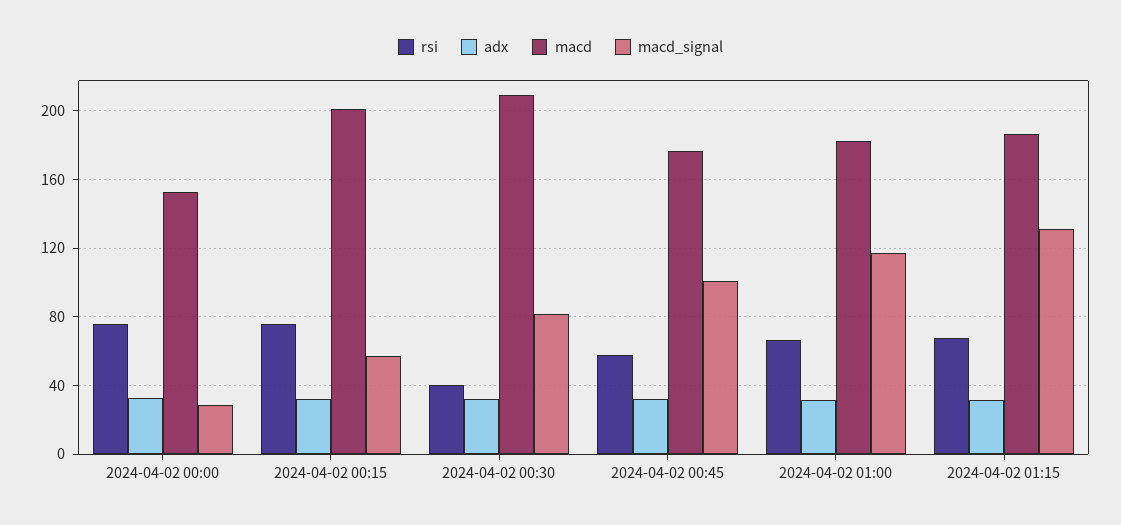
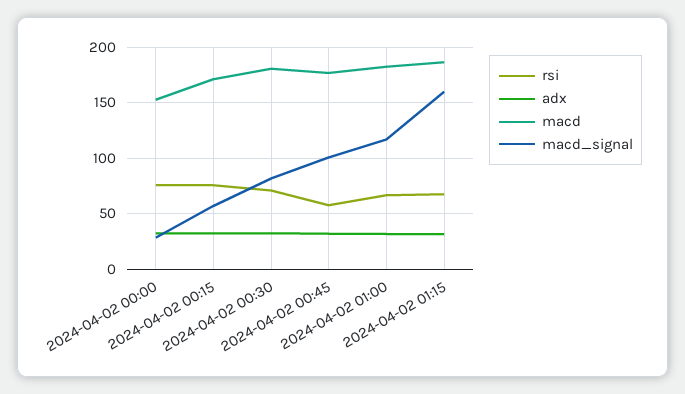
macd, 2024-04-02 00:15: 200 -> 170
rsi, 2024-04-02 00:30: 40 -> 70
macd, 2024-04-02 00:30: 210 -> 180
macd_signal, 2024-04-02 01:15: 130 -> 160

